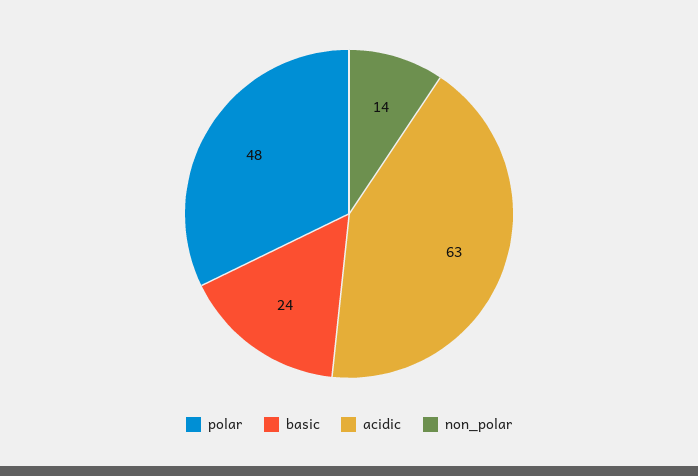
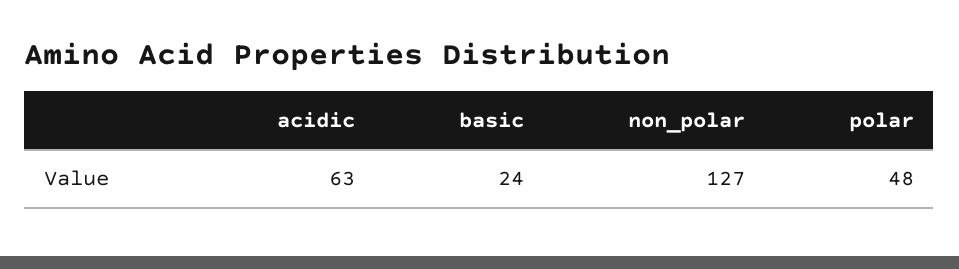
non_polar: 14 -> 127

